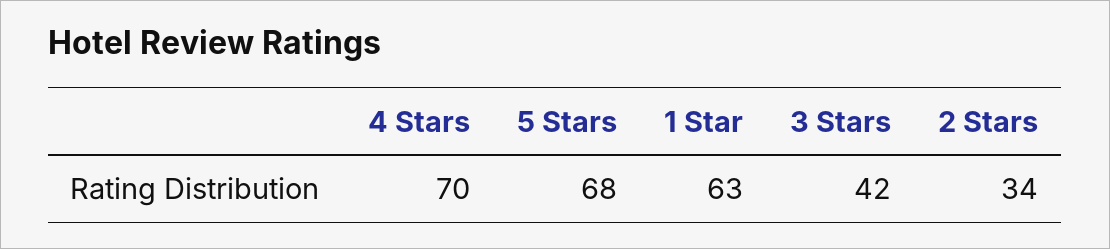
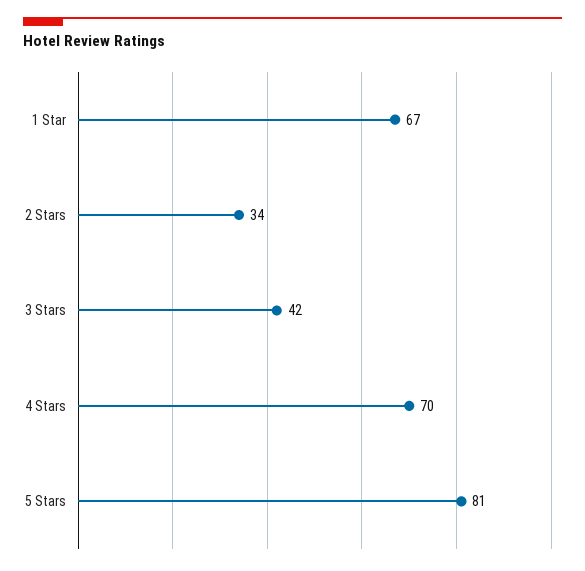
5 Stars: 68 -> 81
1 Star: 63 -> 67

